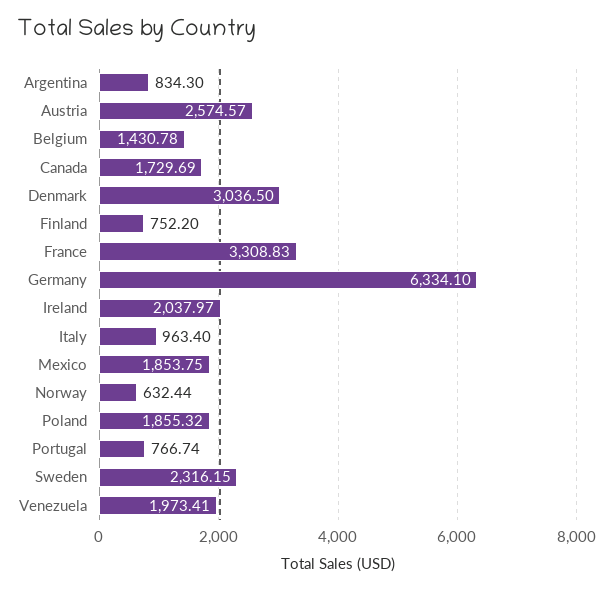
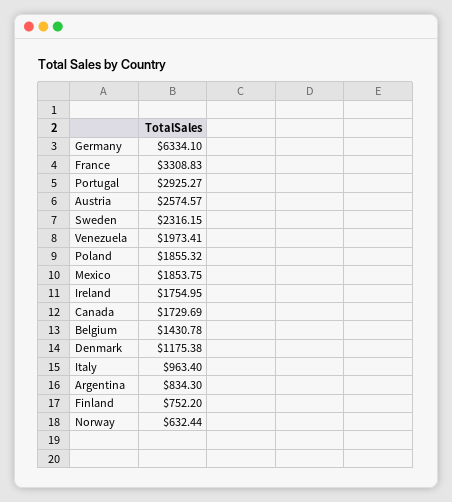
Denmark: 3036.5 -> 1175.38
Ireland: 2037.97 -> 1754.95
Portugal: 766.74 -> 2925.27

